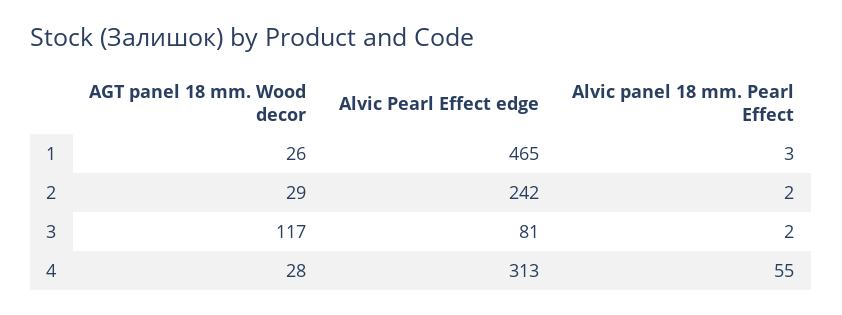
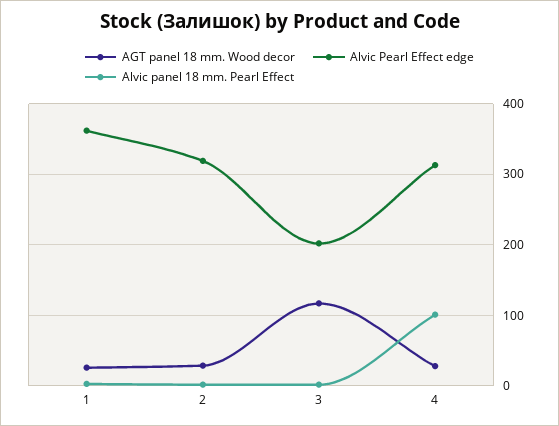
Alvic Pearl Effect edge, 1: 465 -> 360
Alvic Pearl Effect edge, 2: 242 -> 320
Alvic Pearl Effect edge, 3: 81 -> 200
Alvic panel 18 mm. Pearl Effect, 4: 55 -> 100

